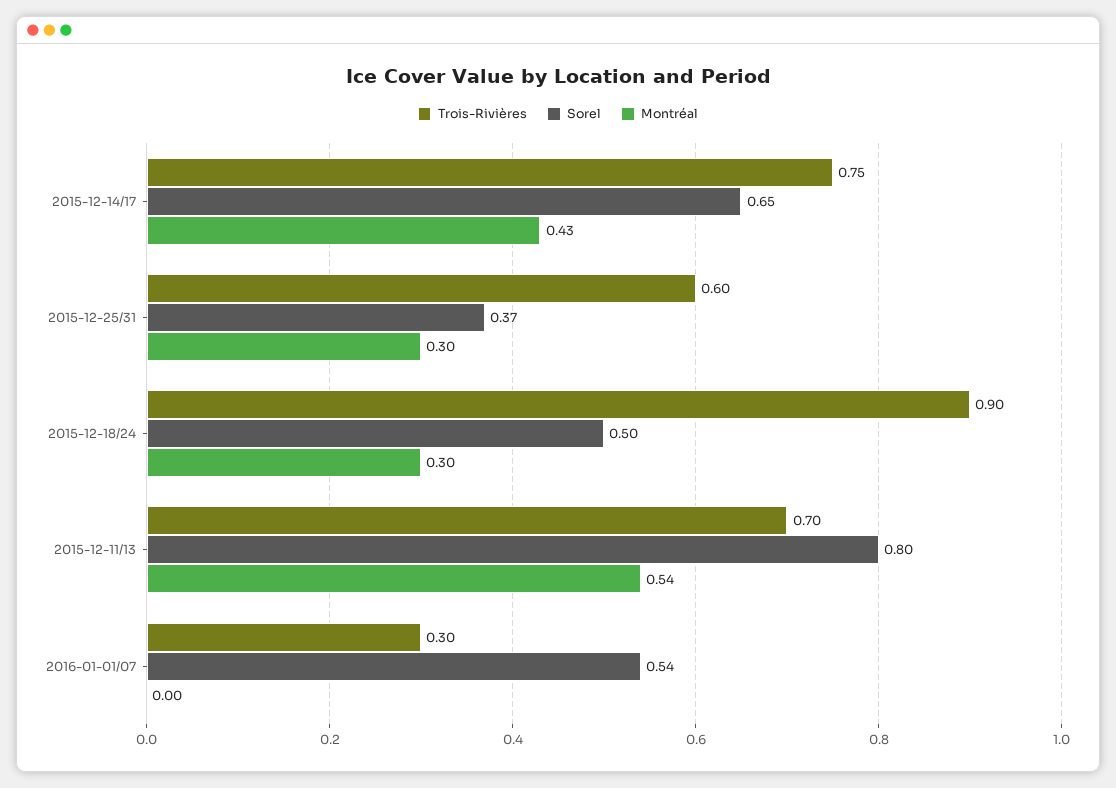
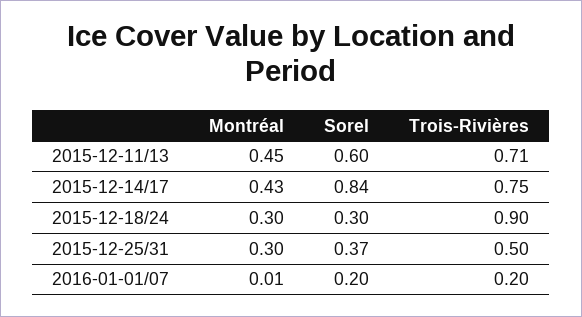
Sorel, 2015-12-14/17: 0.65 -> 0.84
Trois-Rivières, 2015-12-25/31: 0.6 -> 0.5
Sorel, 2015-12-18/24: 0.5 -> 0.3
Trois-Rivières, 2015-12-11/13: 0.7 -> 0.71
Sorel, 2015-12-11/13: 0.8 -> 0.6
Montréal, 2015-12-11/13: 0.54 -> 0.45
Trois-Rivières, 2016-01-01/07: 0.3 -> 0.2
Sorel, 2016-01-01/07: 0.54 -> 0.2
Montréal, 2016-01-01/07: 0 -> 0.01

